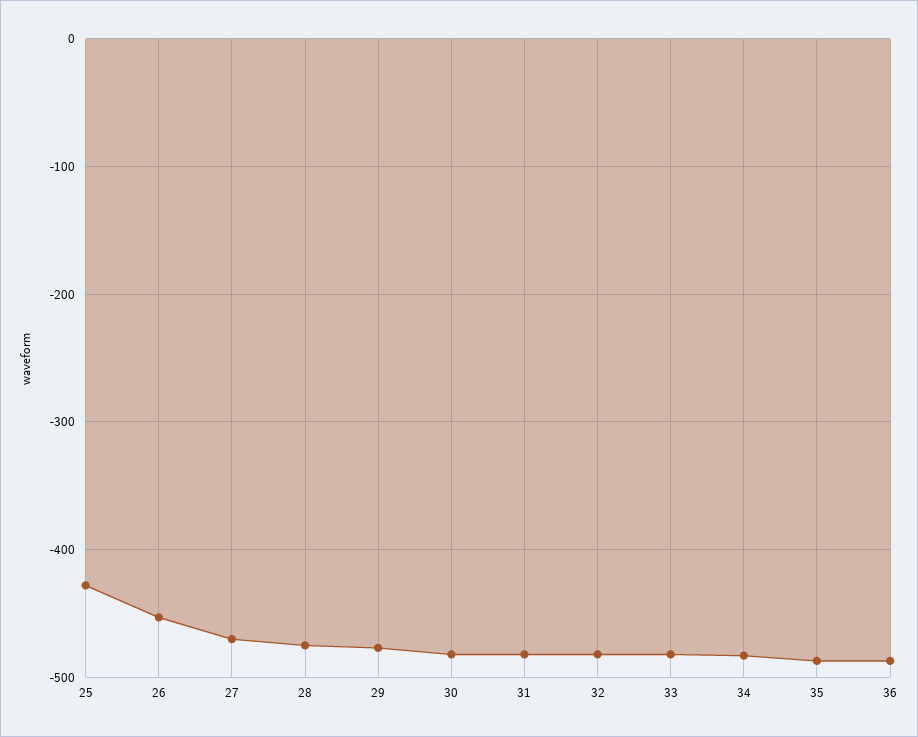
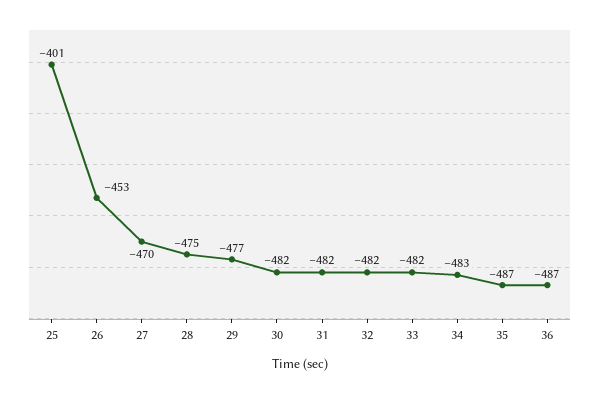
25: -430 -> -401

